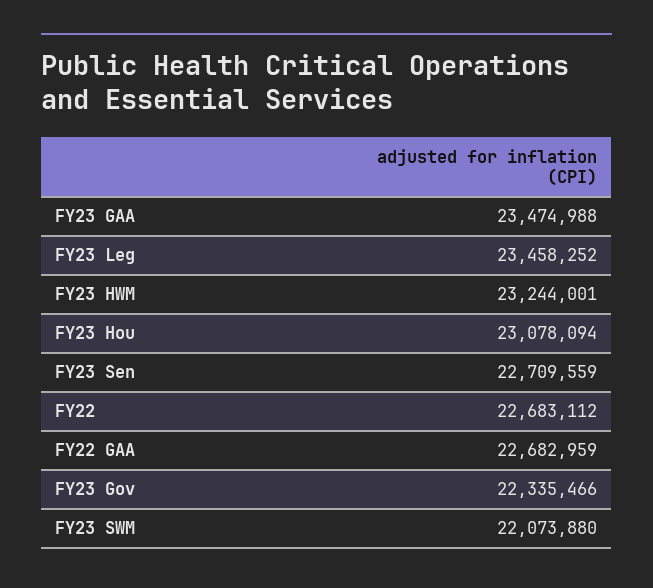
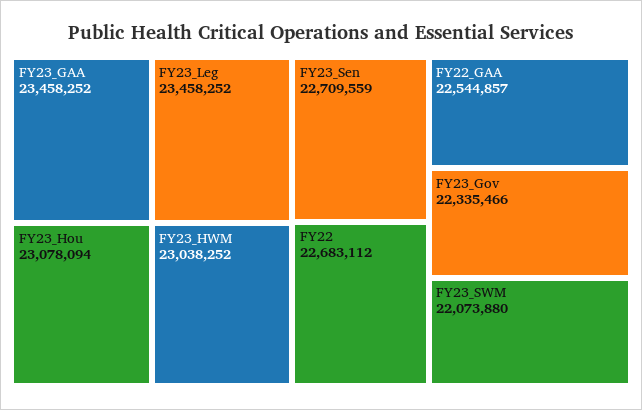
FY23 GAA: 23474988 -> 23458252
FY23 HWM: 23244001 -> 23038252
FY22 GAA: 22682959 -> 22544857

